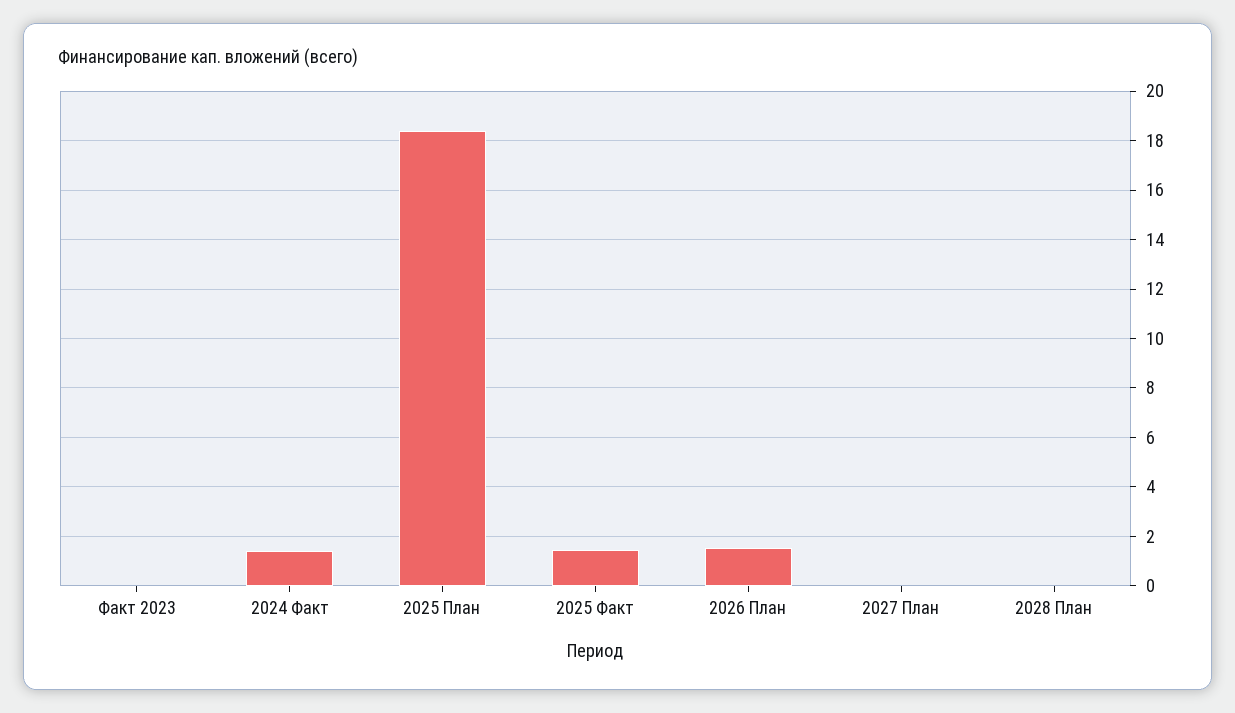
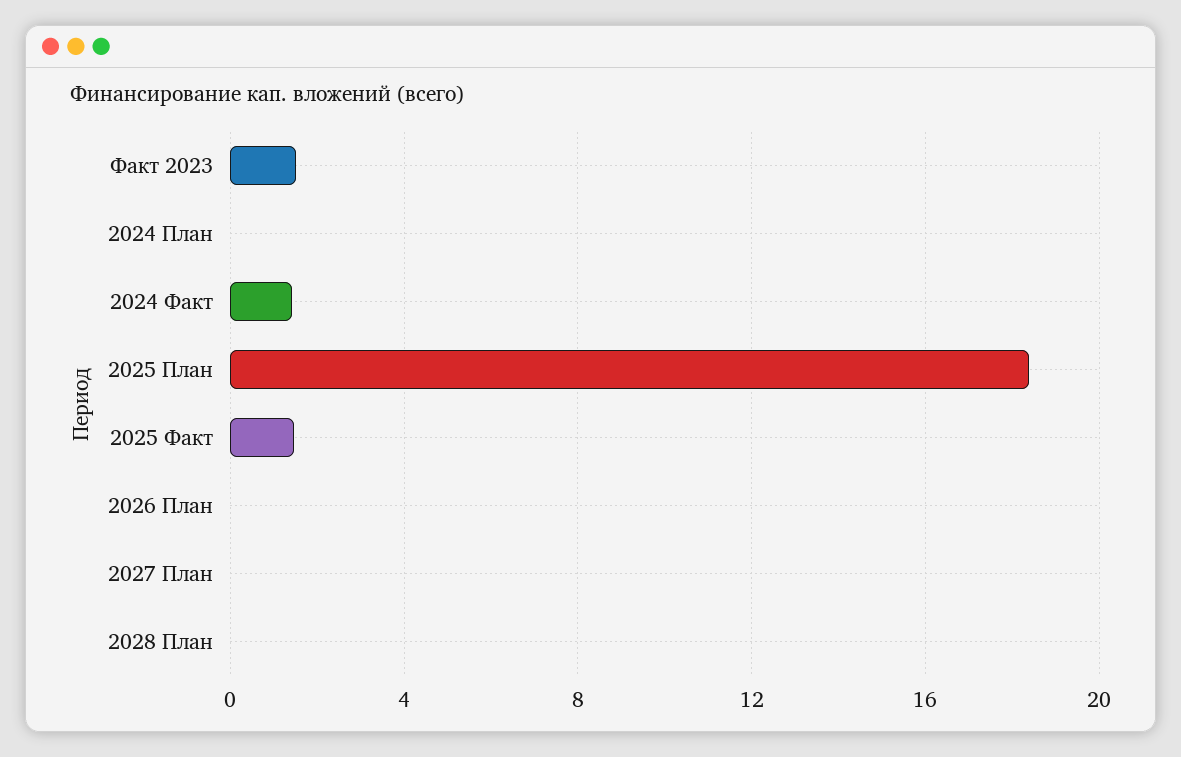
Факт 2023: 0 -> 1.5
2026 План: 1.5 -> 0
2024 План: none -> 0

